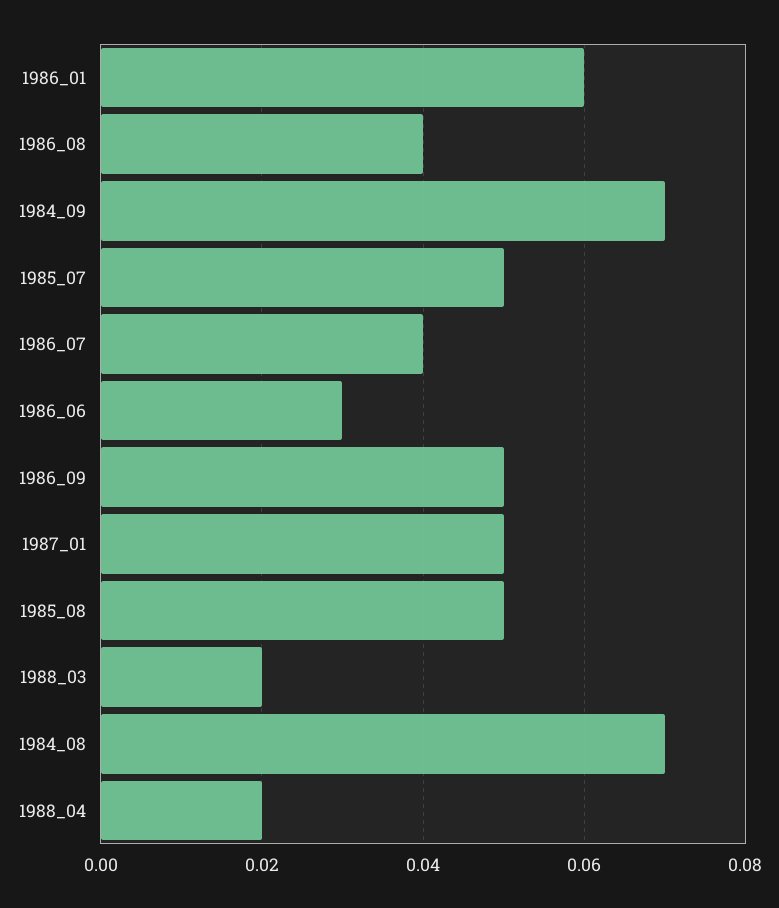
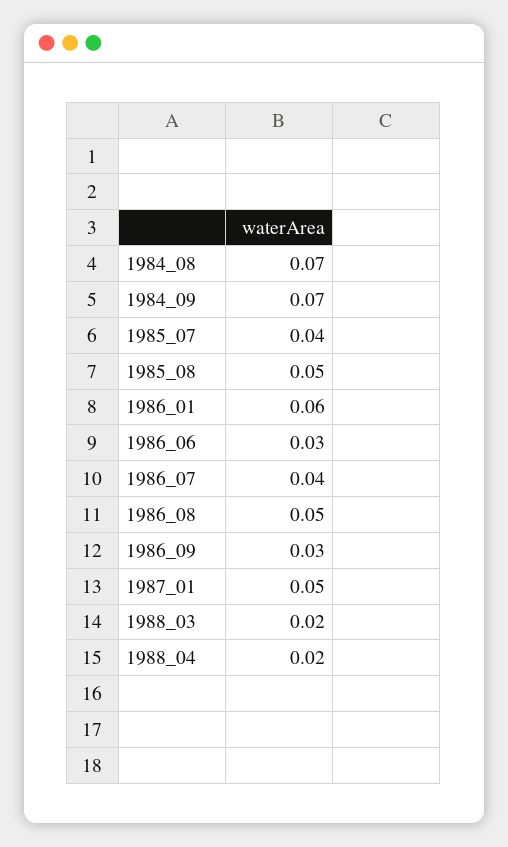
1986_08: 0.04 -> 0.05
1985_07: 0.05 -> 0.04
1986_09: 0.05 -> 0.03

